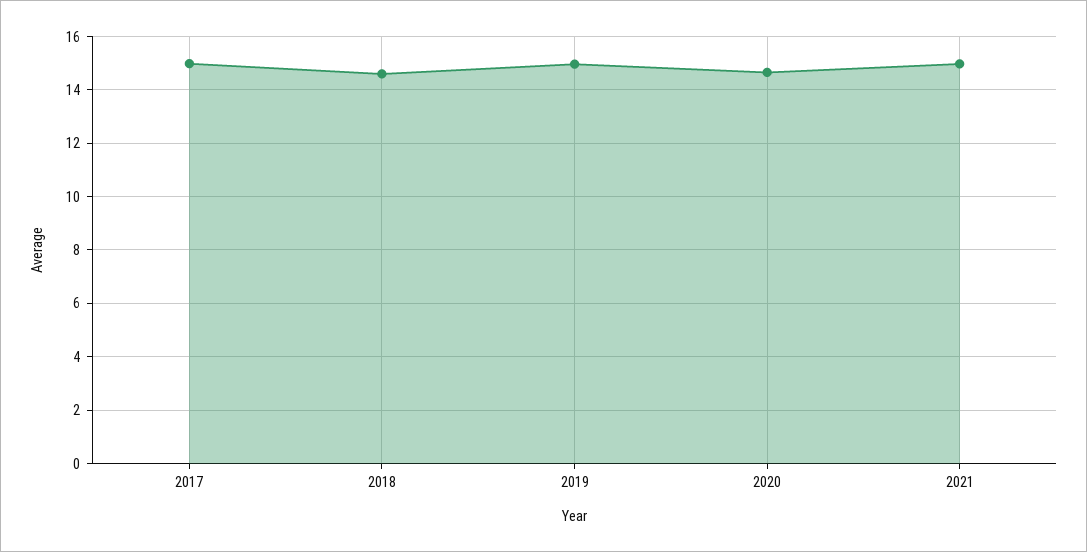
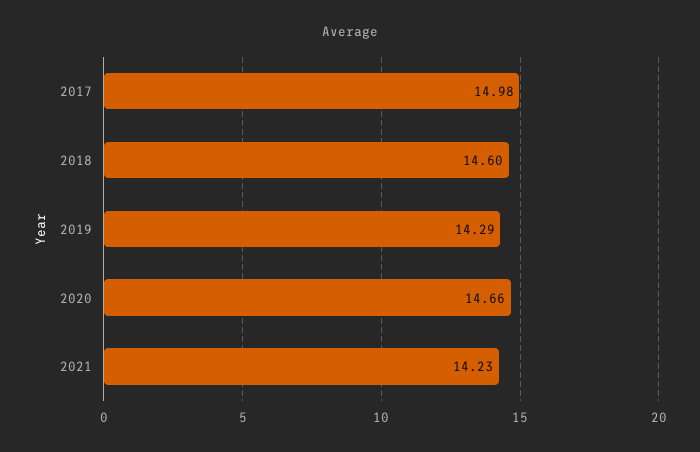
2019: 15 -> 14.29
2021: 15 -> 14.23

